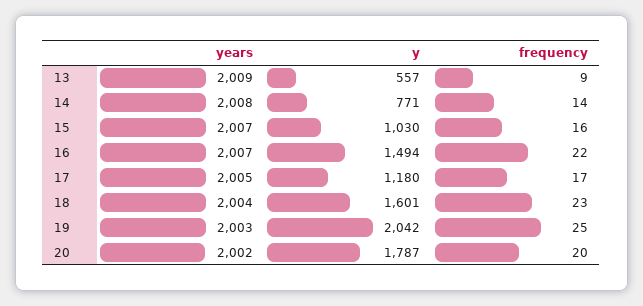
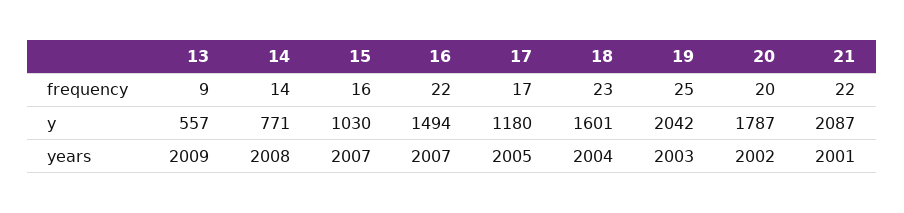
frequency, 21: none -> 22
y, 21: none -> 2087
years, 21: none -> 2001

